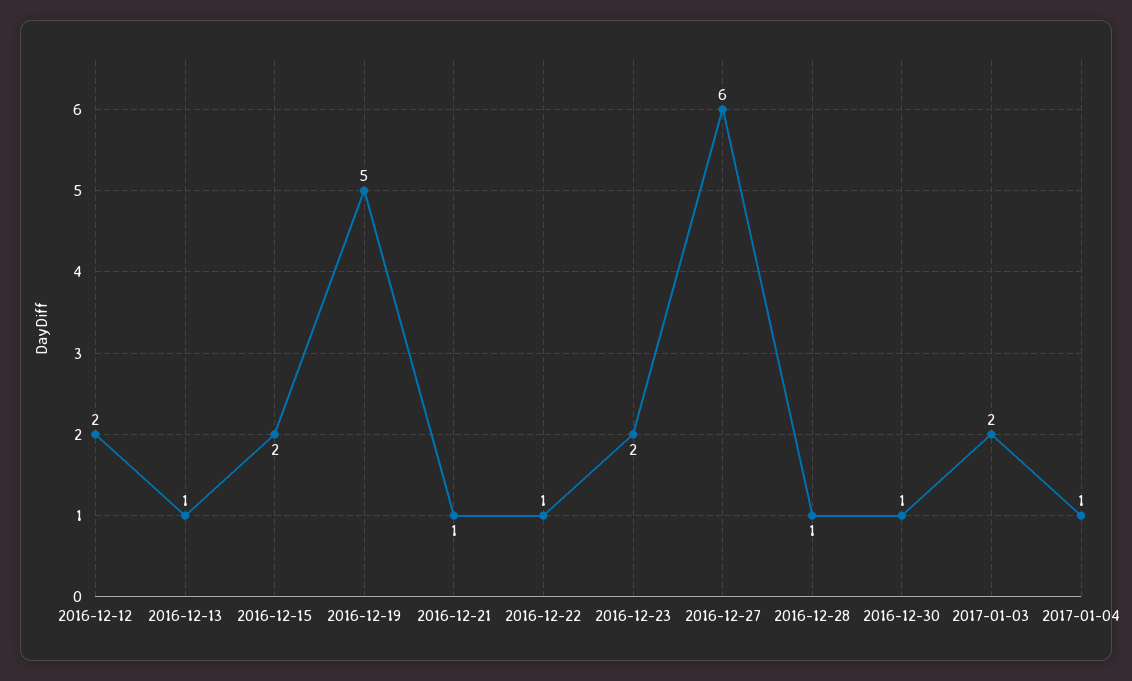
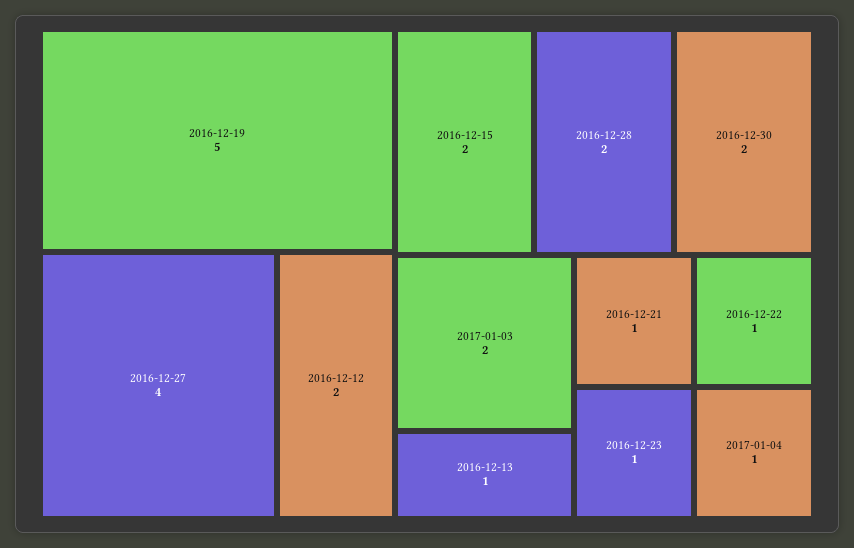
2016-12-23: 2 -> 1
2016-12-27: 6 -> 4
2016-12-28: 1 -> 2
2016-12-30: 1 -> 2

